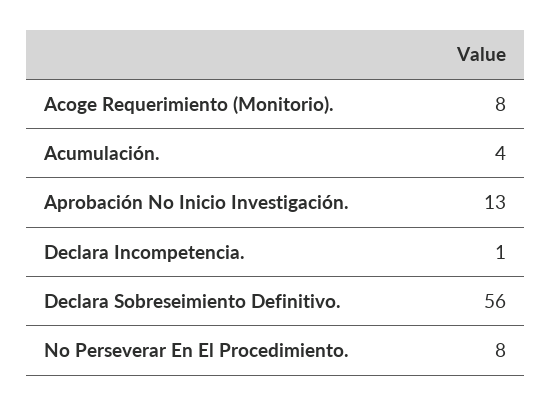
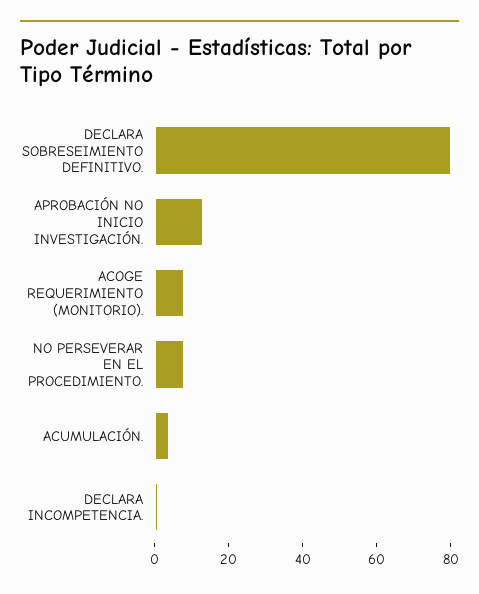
Declara Sobreseimiento Definitivo.: 56 -> 80

